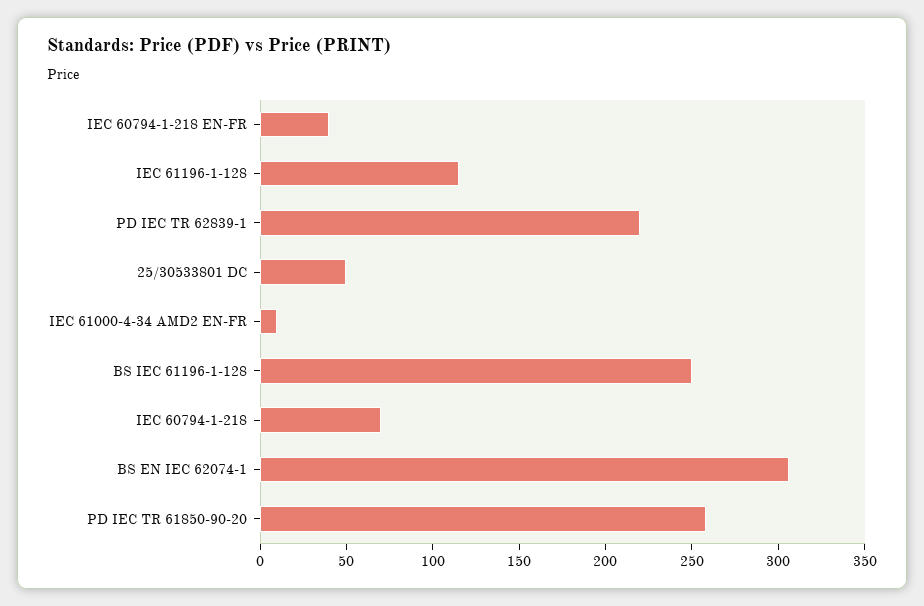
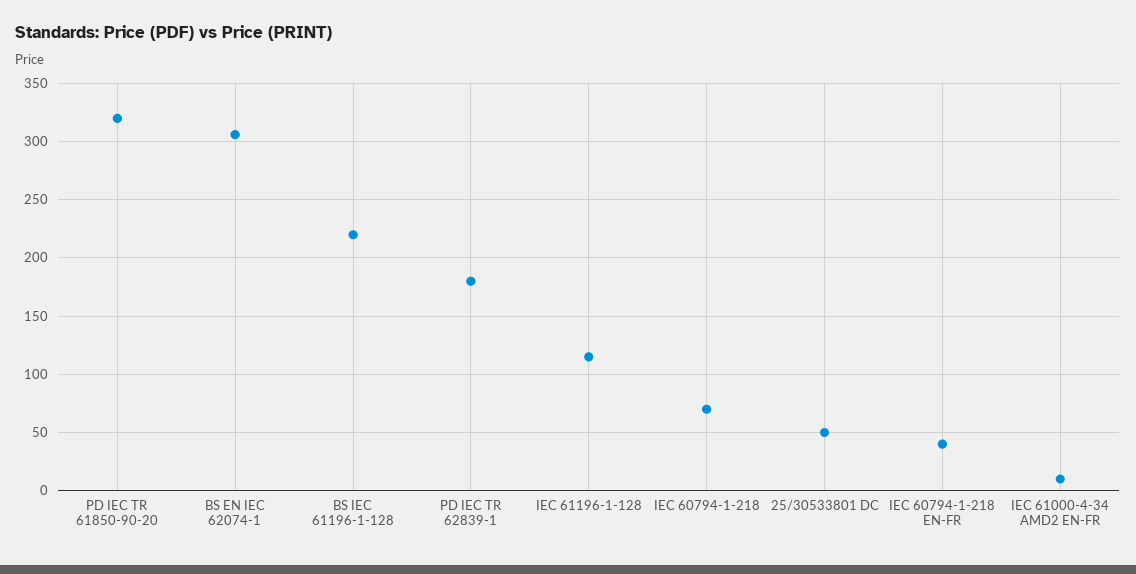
PD IEC TR 62839-1: 220 -> 180
BS IEC 61196-1-128: 250 -> 220
PD IEC TR 61850-90-20: 260 -> 320

